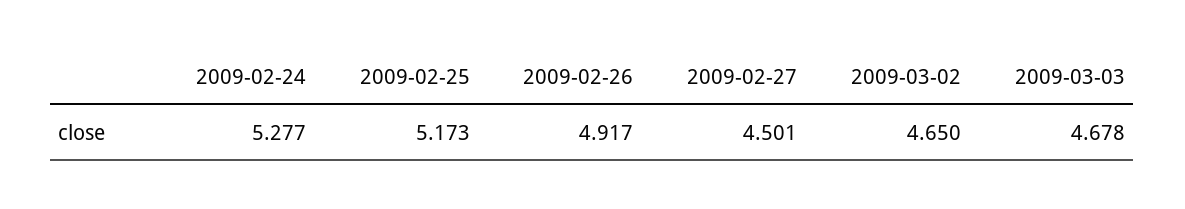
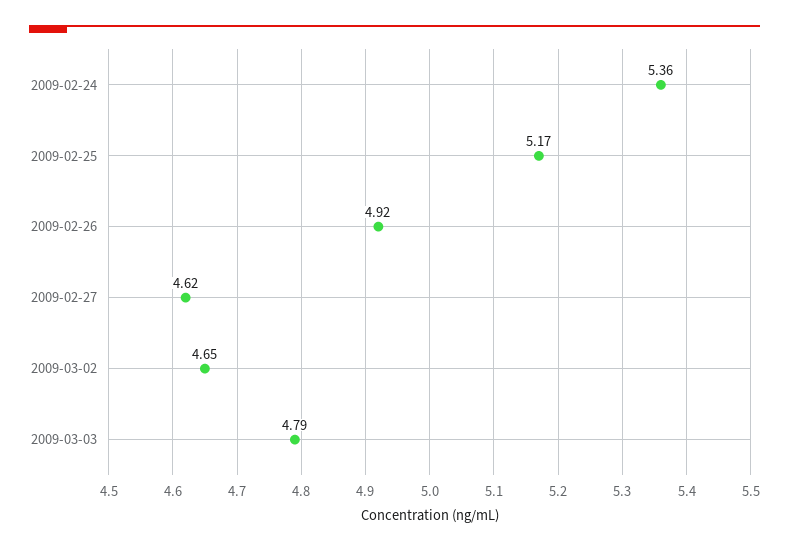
2009-02-24: 5.277 -> 5.36
2009-02-27: 4.501 -> 4.62
2009-03-03: 4.678 -> 4.79

